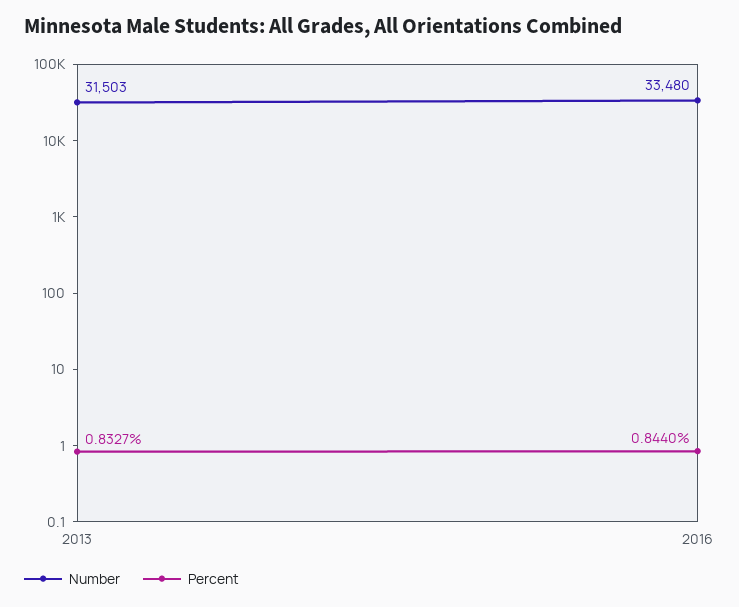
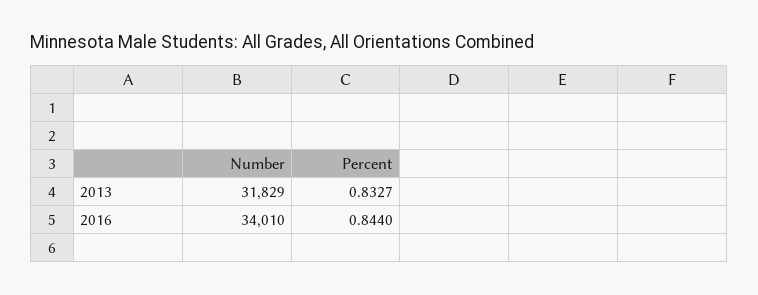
Number, 2013: 31503 -> 31829
Number, 2016: 33480 -> 34010

